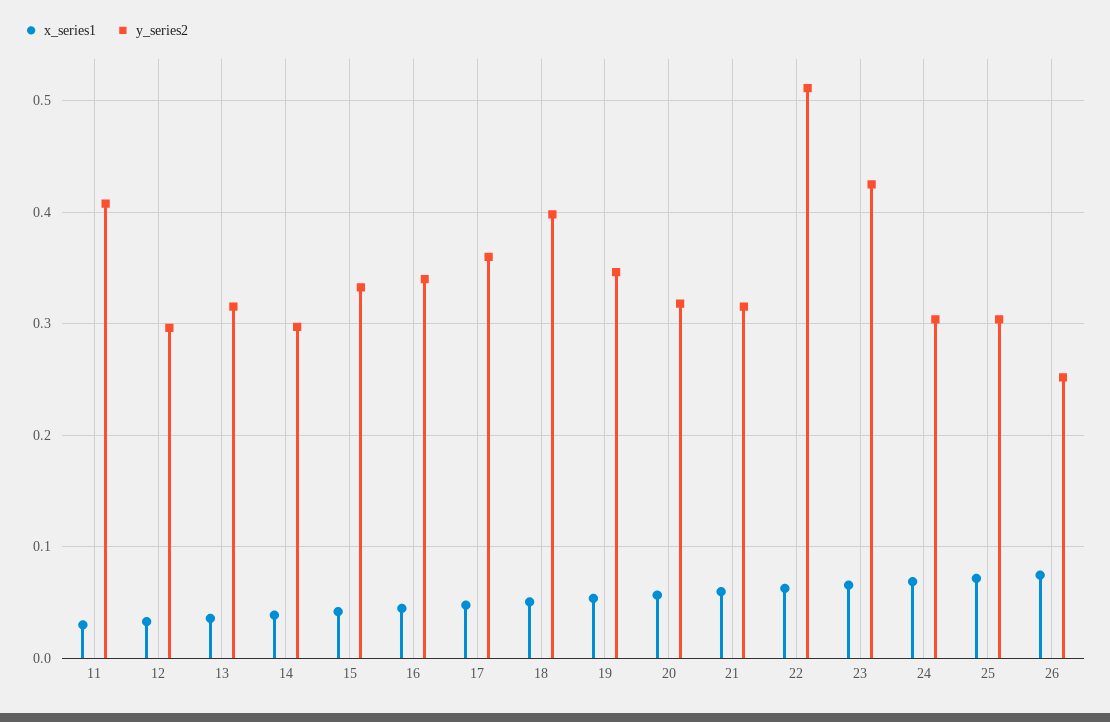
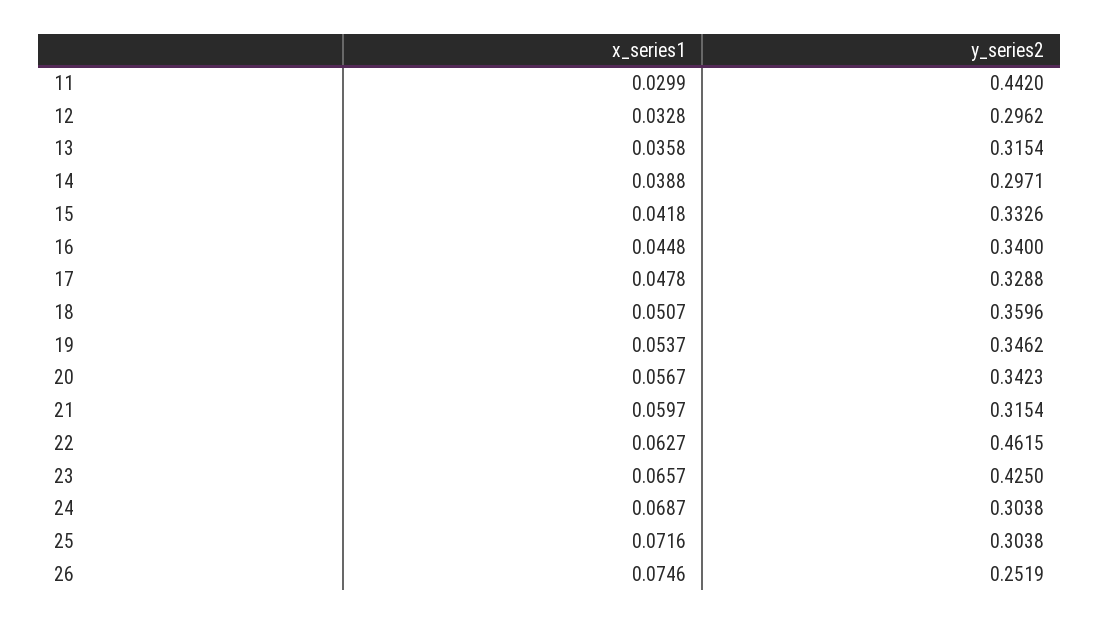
y_series2, 11: 0.41 -> 0.442
y_series2, 17: 0.36 -> 0.3288
y_series2, 18: 0.4 -> 0.3596
y_series2, 20: 0.32 -> 0.3423
y_series2, 22: 0.51 -> 0.4615

